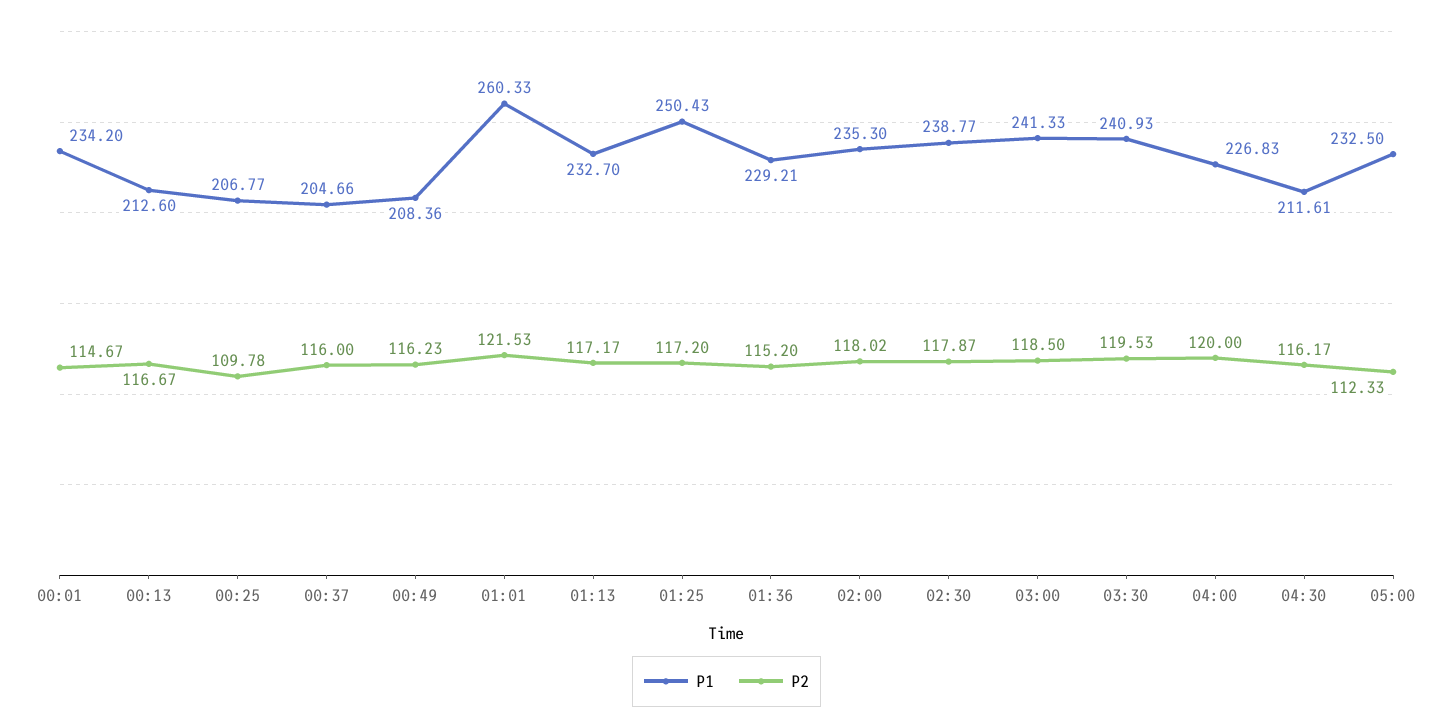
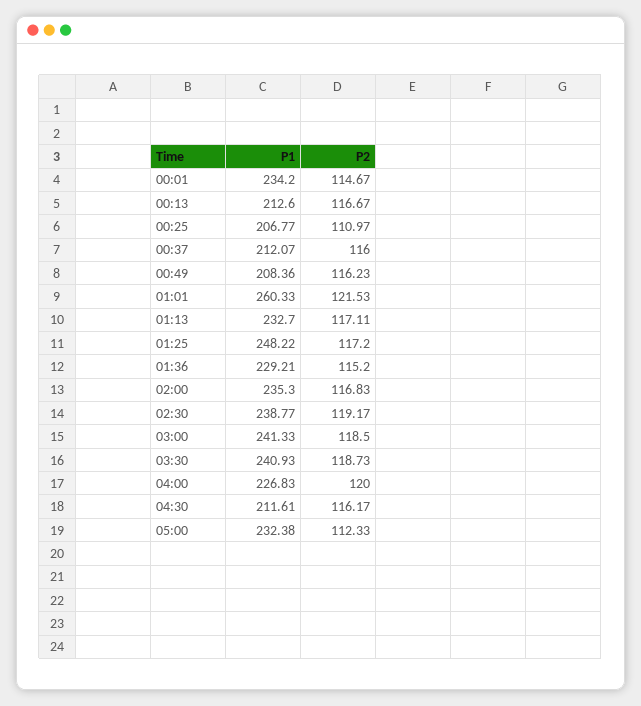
P2, 00:25: 109.78 -> 110.97
P1, 00:37: 204.66 -> 212.07
P2, 01:13: 117.17 -> 117.11
P1, 01:25: 250.43 -> 248.22
P2, 02:00: 118.02 -> 116.83
P2, 02:30: 117.87 -> 119.17
P2, 03:30: 119.53 -> 118.73
P1, 05:00: 232.5 -> 232.38

